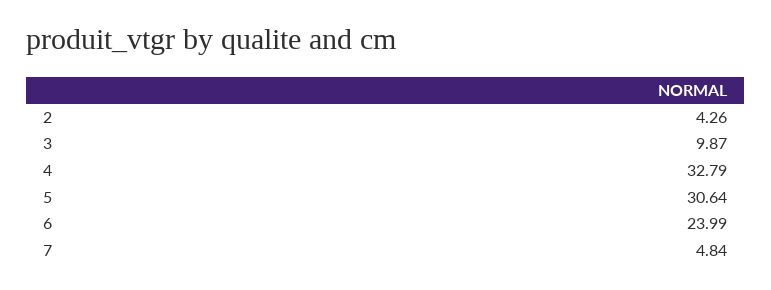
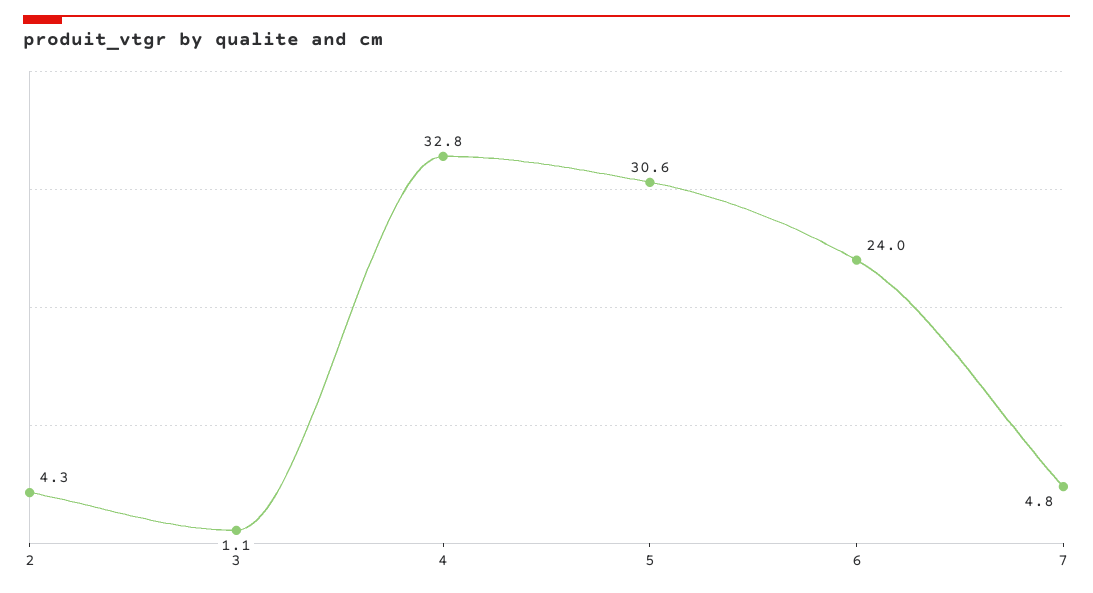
3: 9.87 -> 1.1

